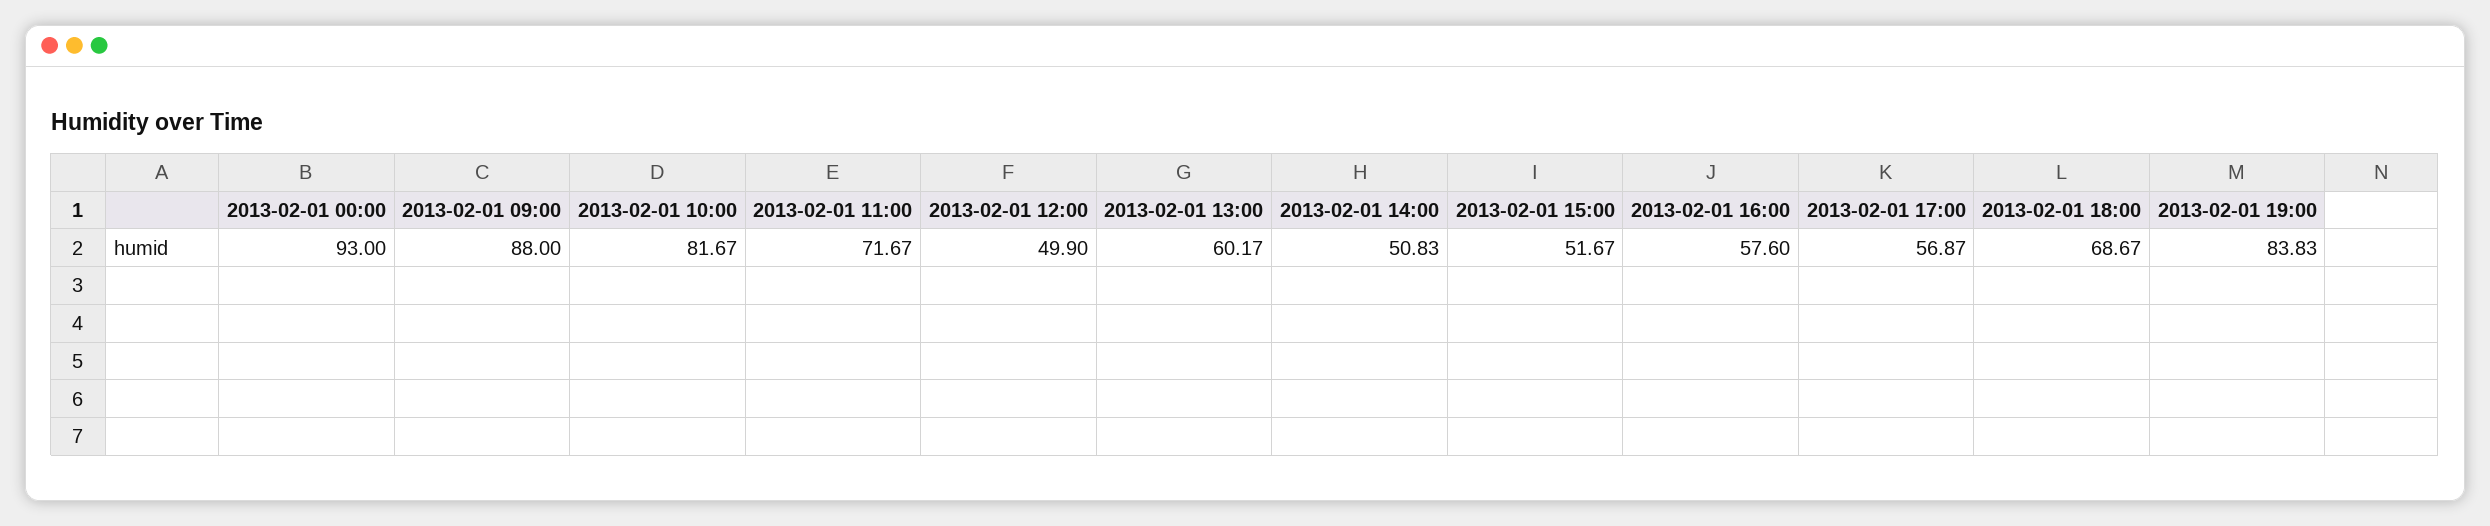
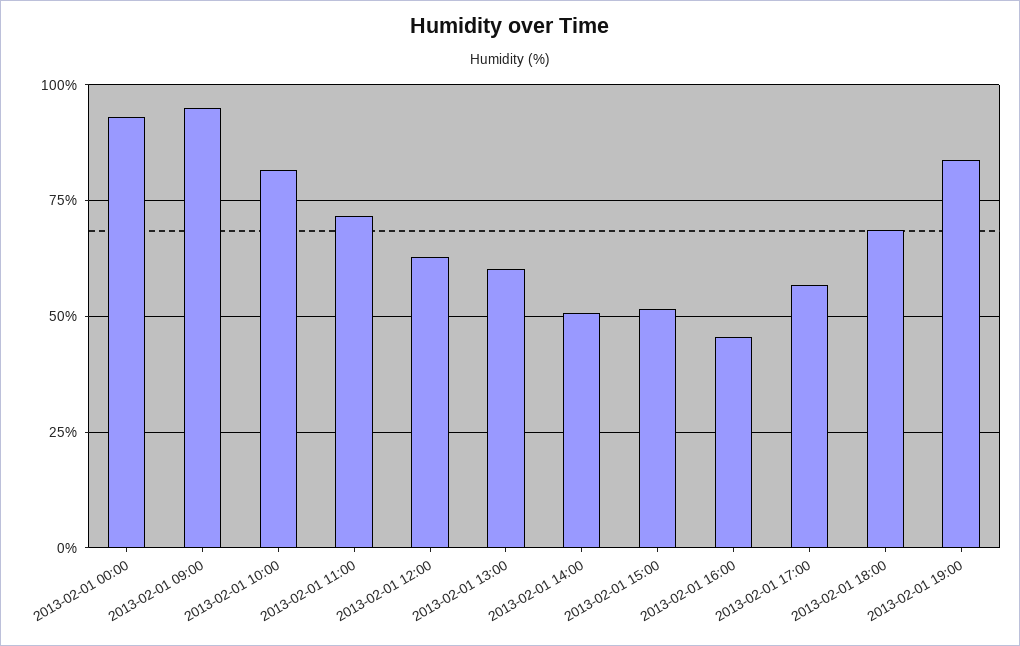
2013-02-01 09:00: 88 -> 95
2013-02-01 12:00: 49.9 -> 62.5
2013-02-01 16:00: 57.6 -> 45

